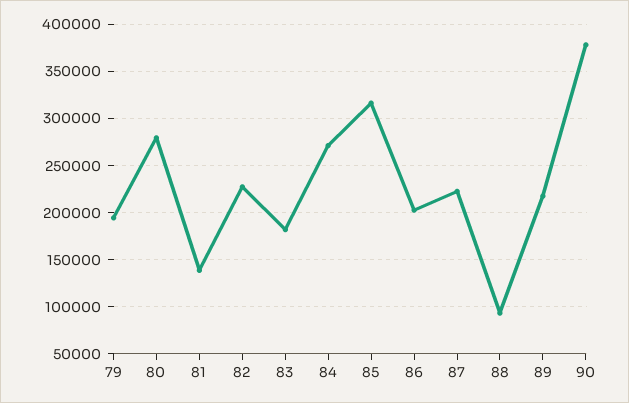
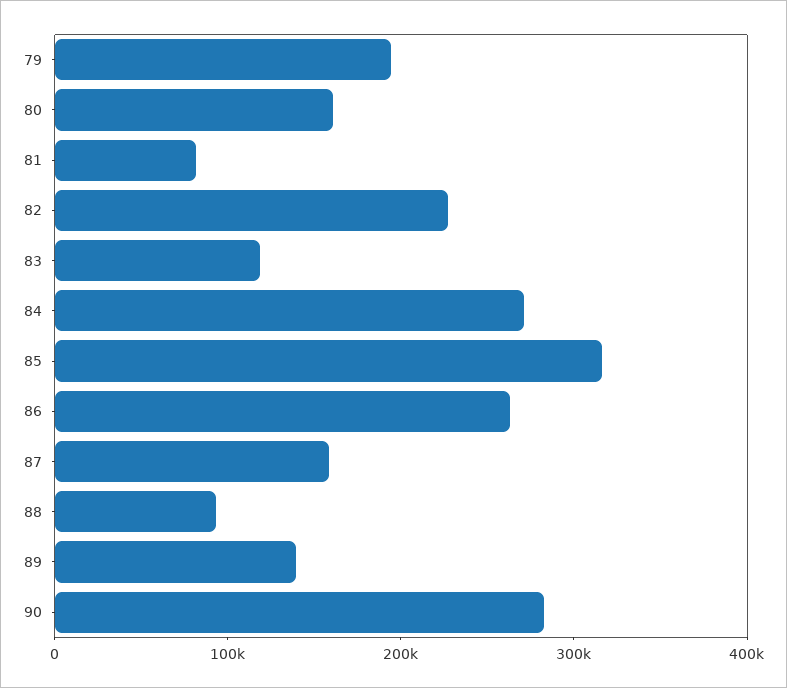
80: 280000 -> 160000
81: 140000 -> 80000
83: 180000 -> 120000
86: 200000 -> 260000
87: 220000 -> 160000
89: 220000 -> 140000
90: 380000 -> 280000

